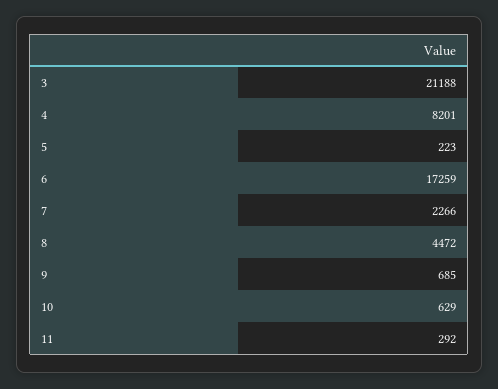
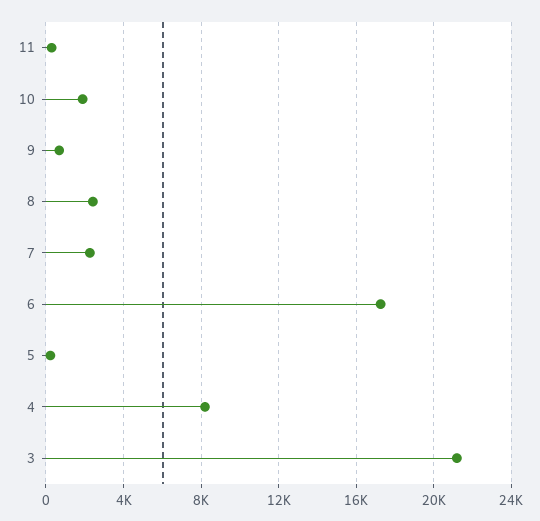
8: 4472 -> 2500
10: 629 -> 2000

